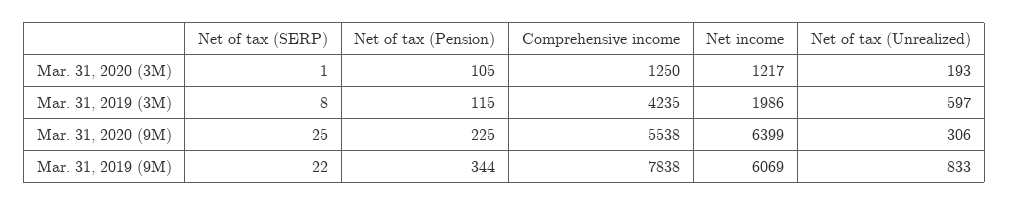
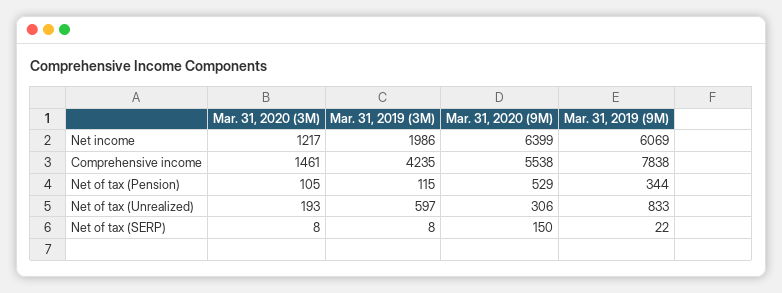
Net of tax (SERP), Mar. 31, 2020 (3M): 1 -> 8
Comprehensive income, Mar. 31, 2020 (3M): 1250 -> 1461
Net of tax (SERP), Mar. 31, 2020 (9M): 25 -> 150
Net of tax (Pension), Mar. 31, 2020 (9M): 225 -> 529

